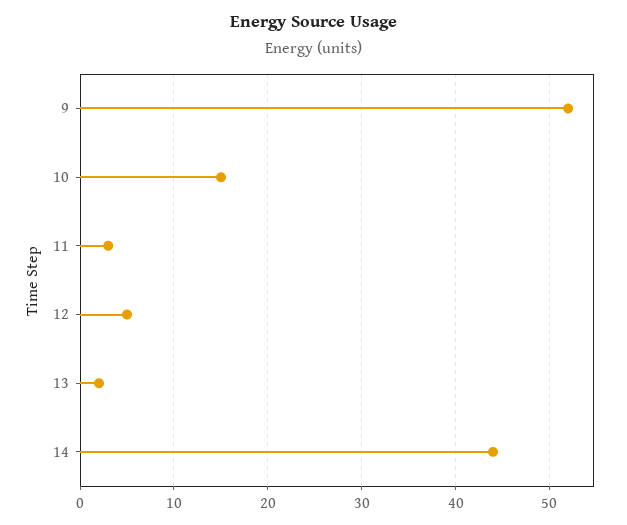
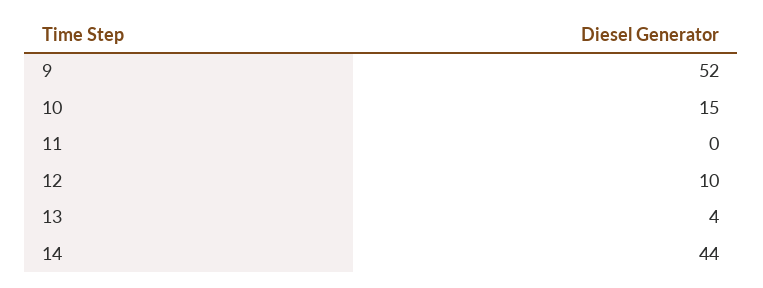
11: 3 -> 0
12: 5 -> 10
13: 2 -> 4

